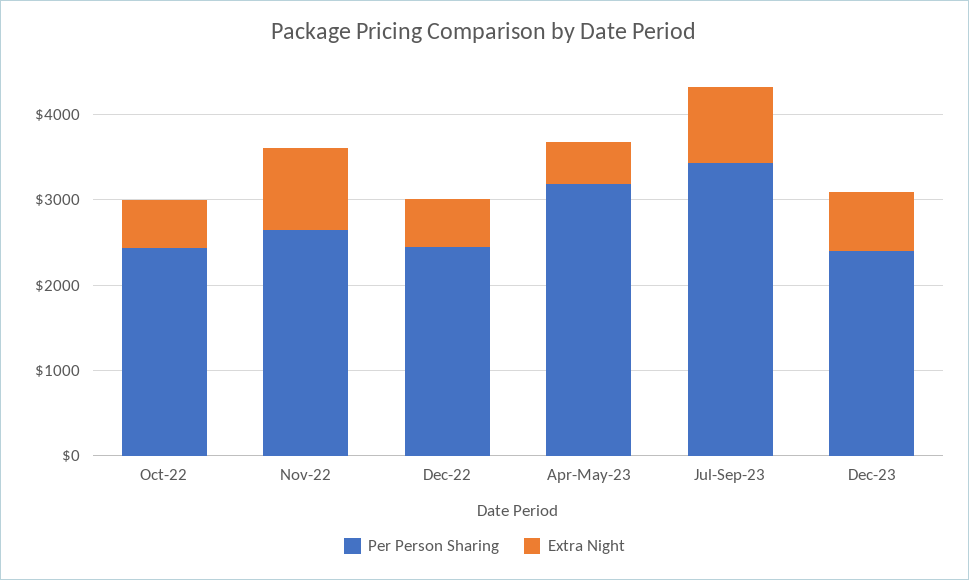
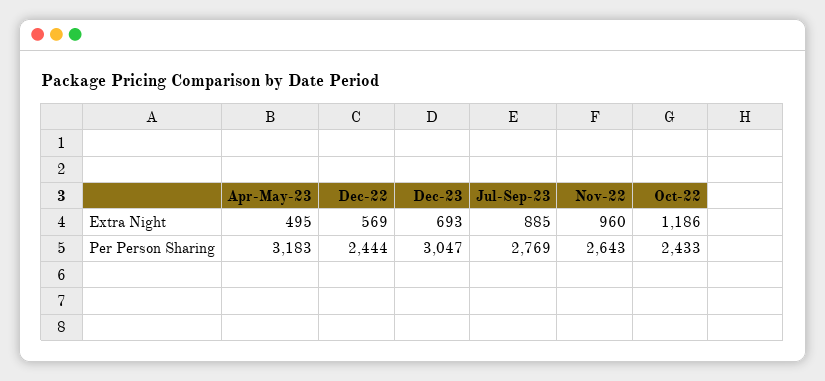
Extra Night, Oct-22: 600 -> 1186
Per Person Sharing, Jul-Sep-23: 3400 -> 2769
Per Person Sharing, Dec-23: 2400 -> 3047

